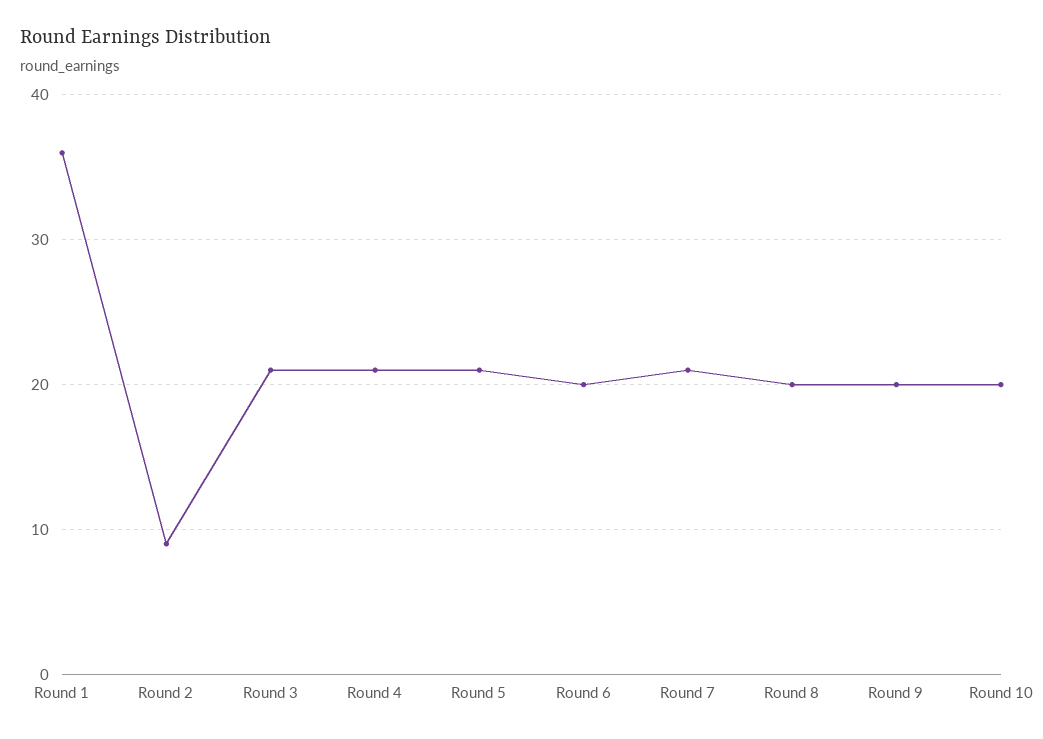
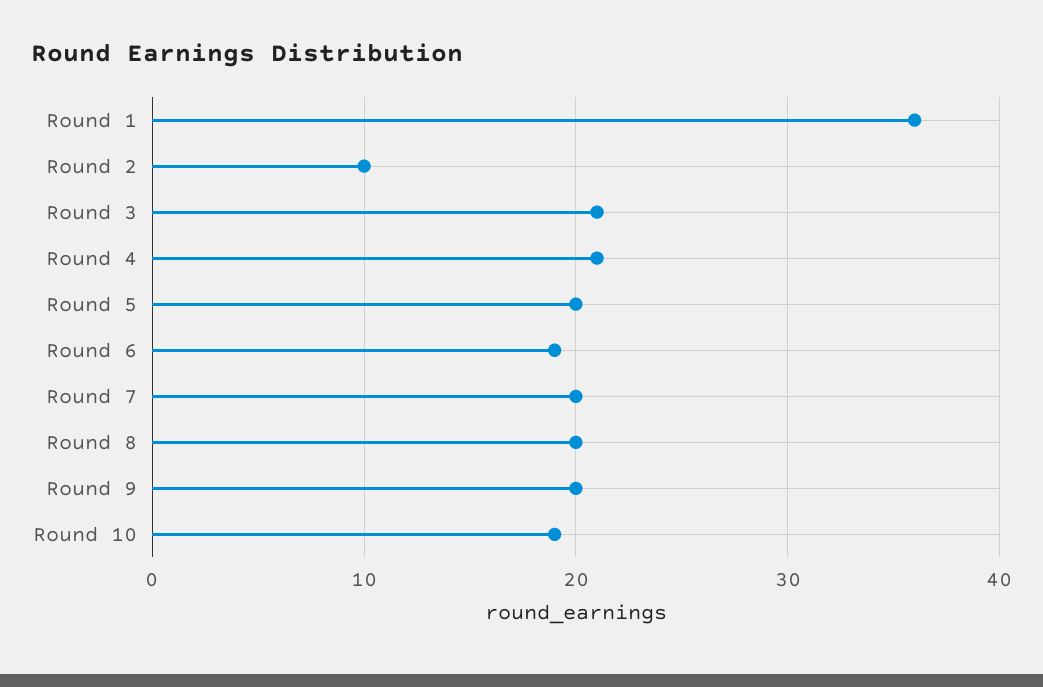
Round 2: 9 -> 10
Round 5: 21 -> 20
Round 6: 20 -> 19
Round 7: 21 -> 20
Round 10: 20 -> 19

